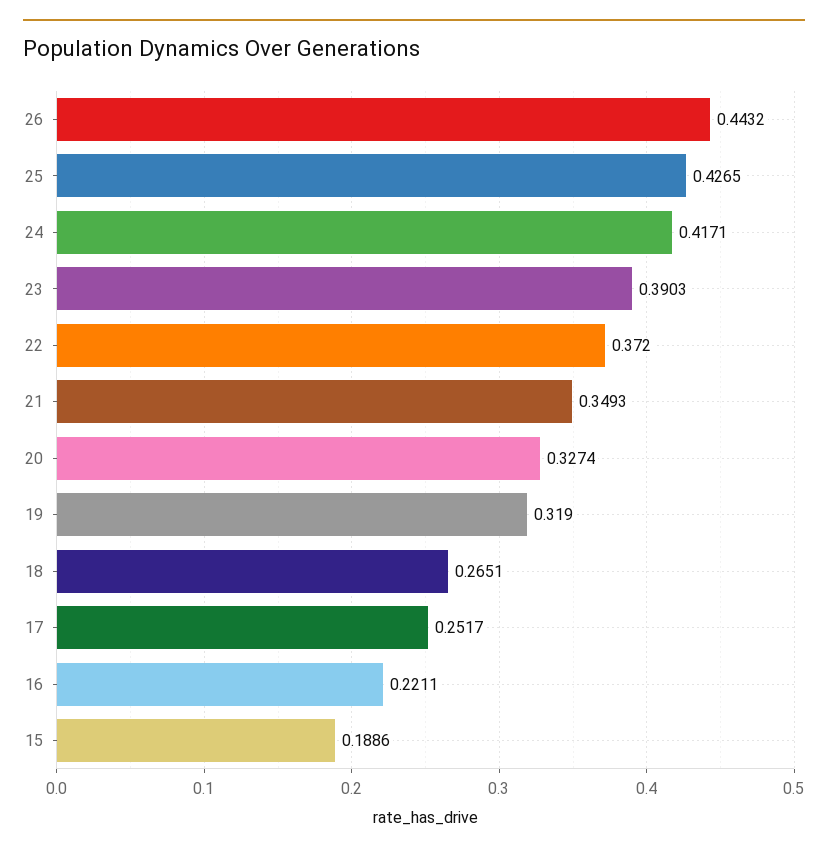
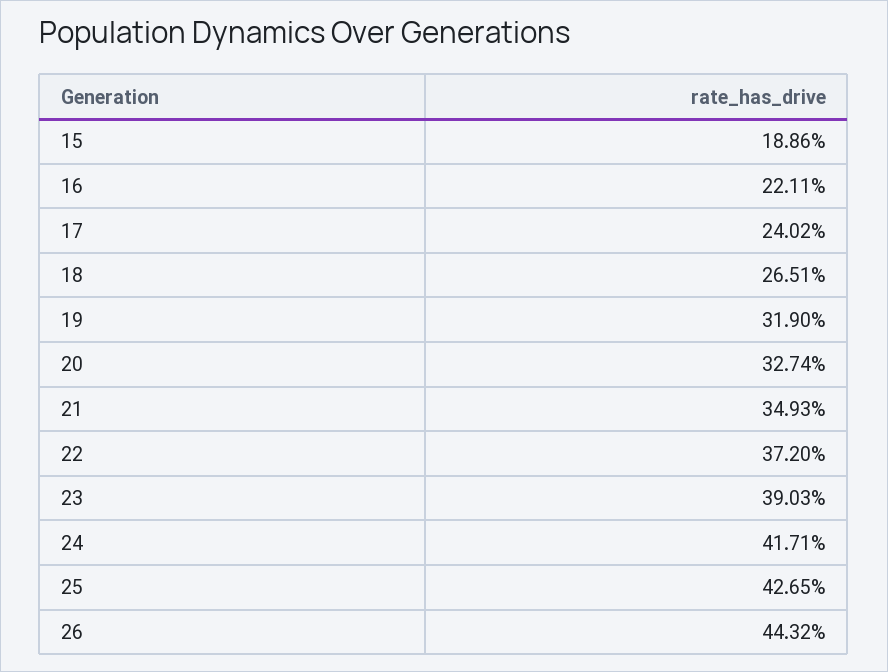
17: 0.2517 -> 0.2402

